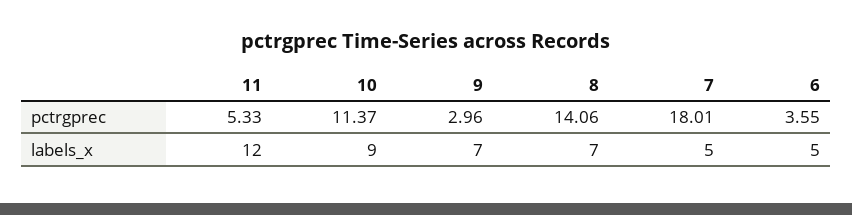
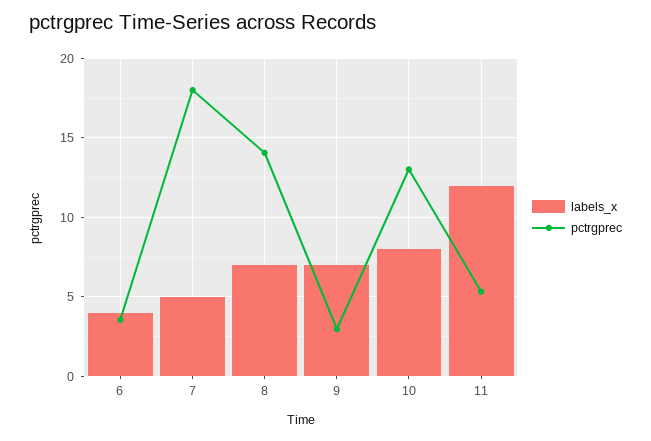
pctrgprec, 10: 11.37 -> 13
labels_x, 10: 9 -> 8
labels_x, 6: 5 -> 4

